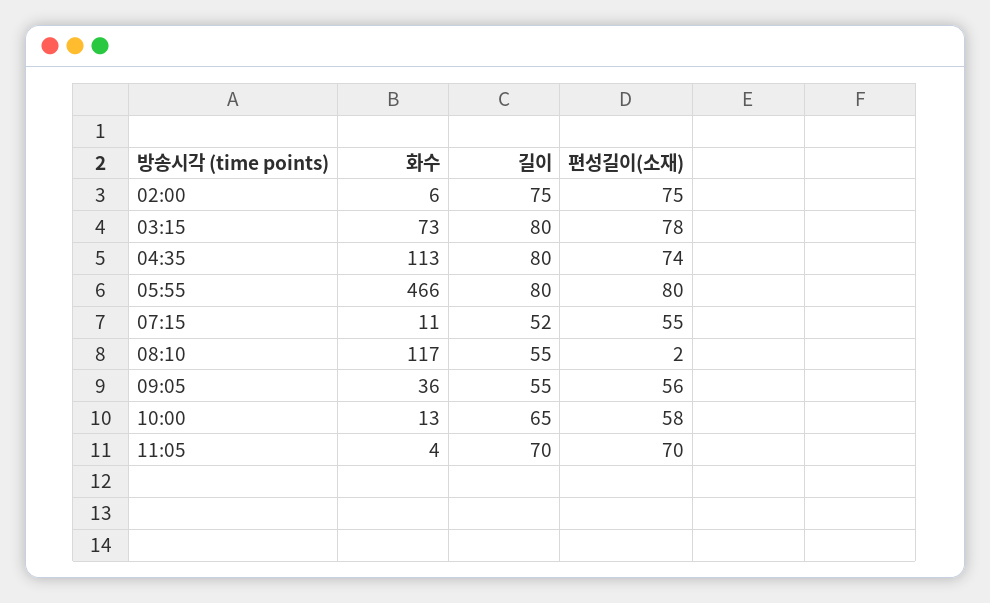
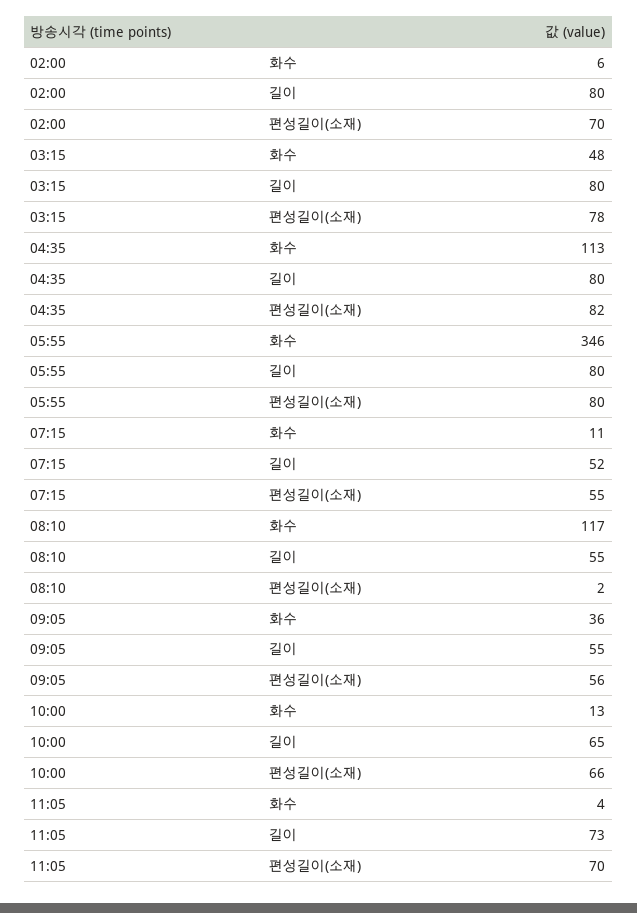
길이, 02:00: 75 -> 80
편성길이(소재), 02:00: 75 -> 70
화수, 03:15: 73 -> 48
편성길이(소재), 04:35: 74 -> 82
화수, 05:55: 466 -> 346
편성길이(소재), 10:00: 58 -> 66
길이, 11:05: 70 -> 73

